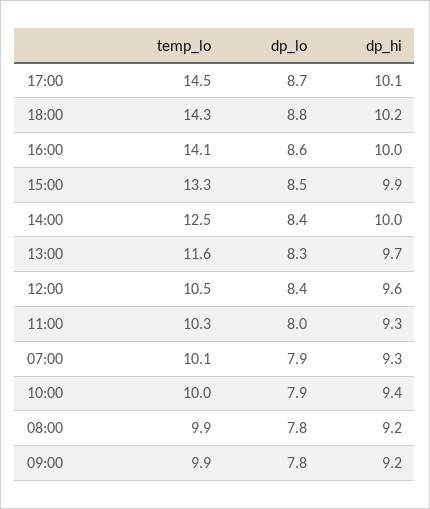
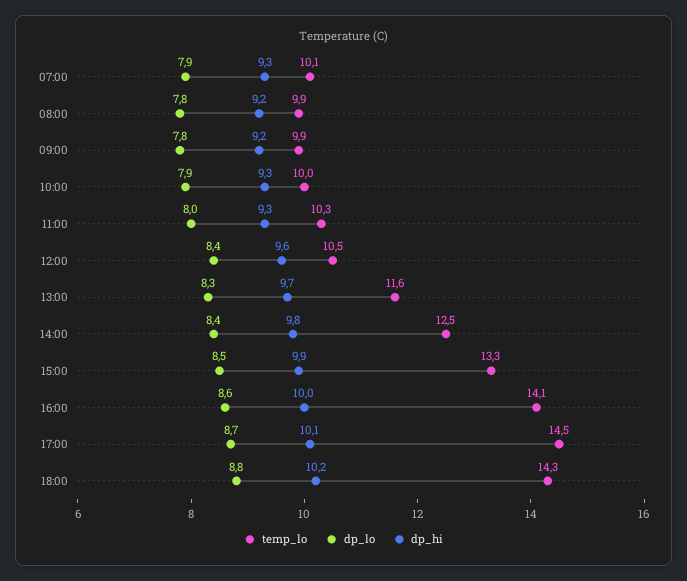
dp_hi, 14:00: 10 -> 9.8
dp_hi, 10:00: 9.4 -> 9.3

